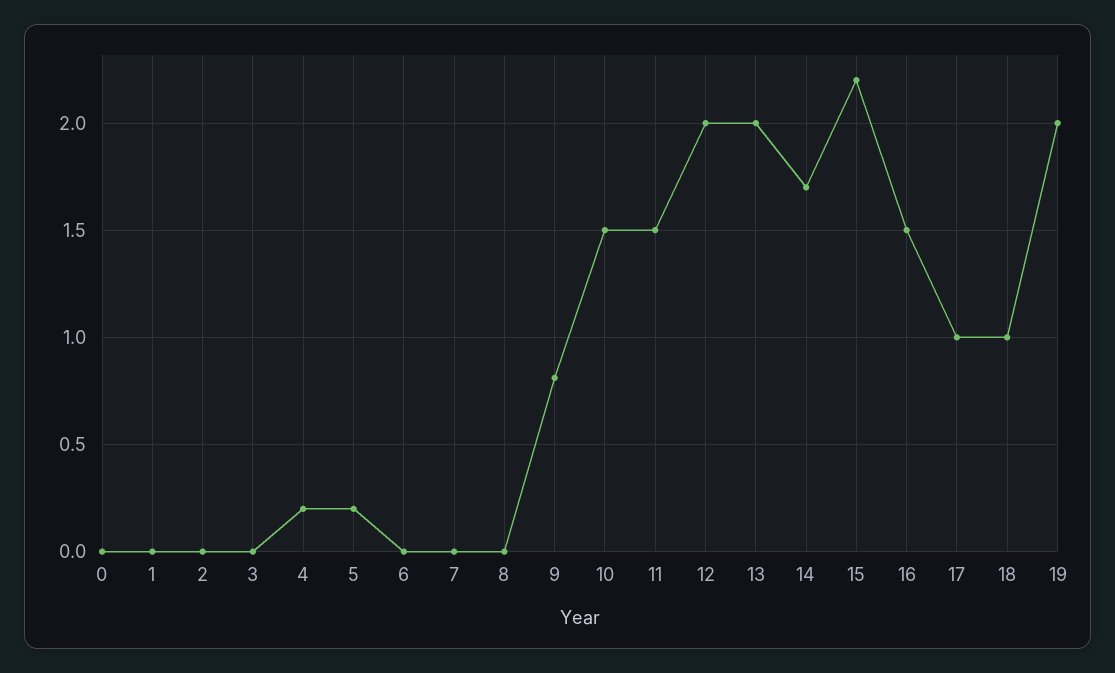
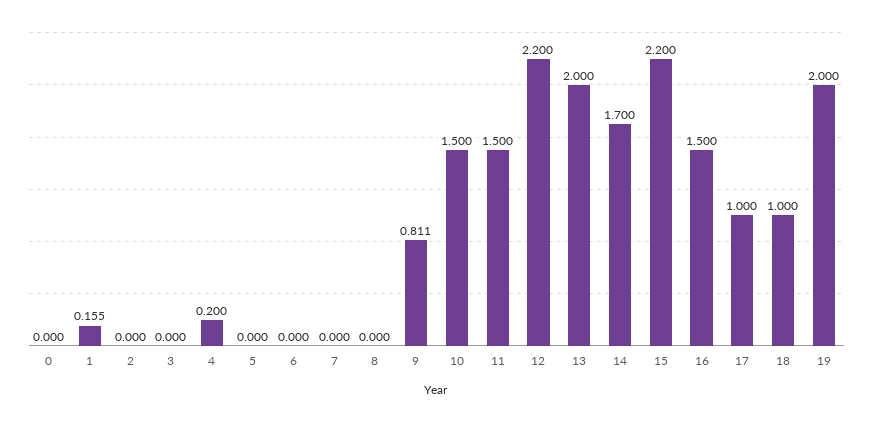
1: 0 -> 0.155
5: 0.2 -> 0
12: 2 -> 2.2

